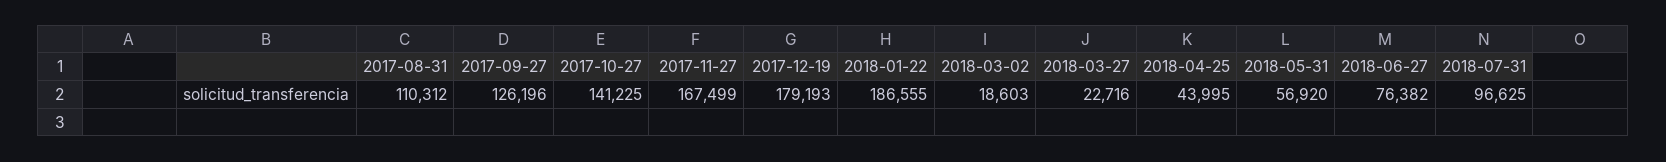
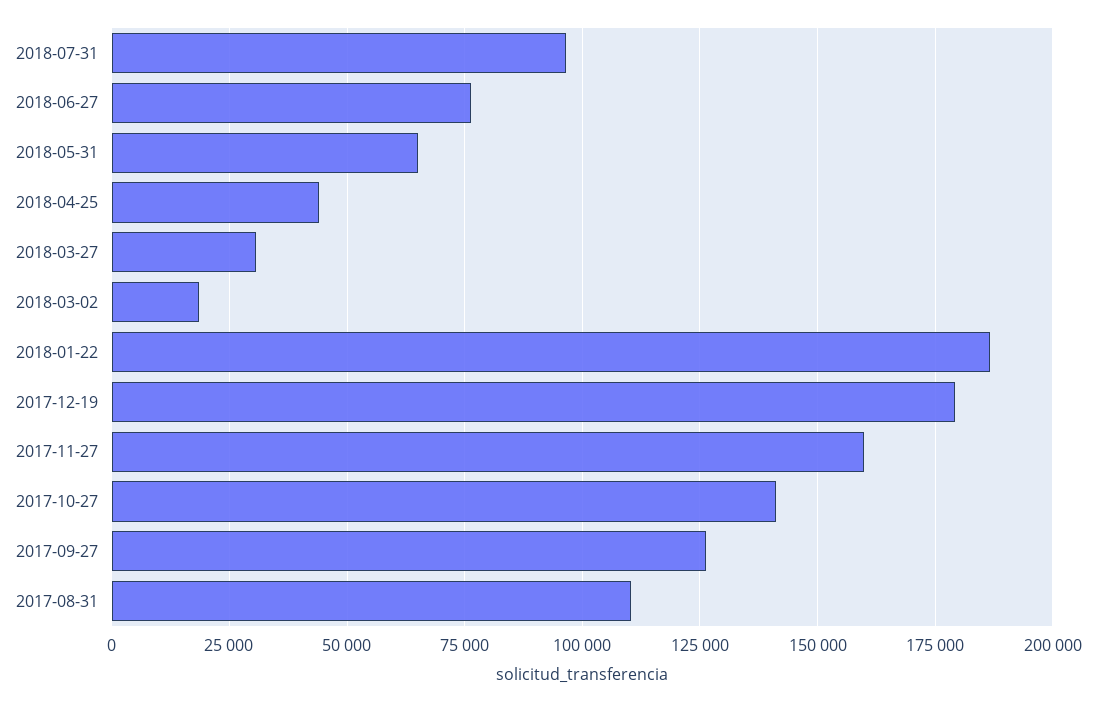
2017-11-27: 167499 -> 160000
2018-03-27: 22716 -> 30000
2018-05-31: 56920 -> 65000

